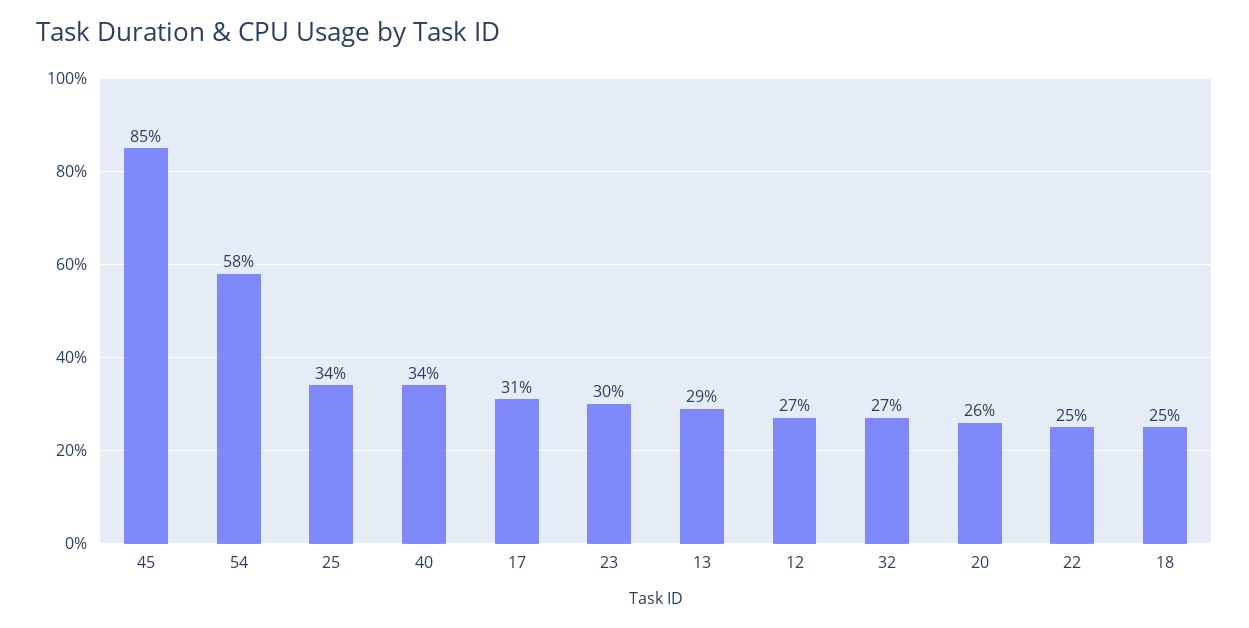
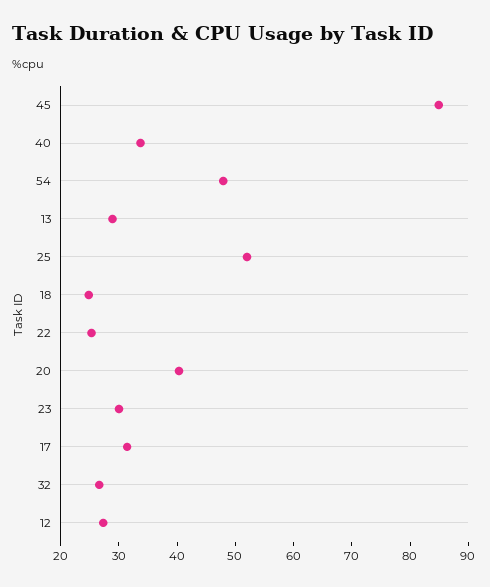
54: 58 -> 48
25: 34 -> 52
20: 26 -> 40

